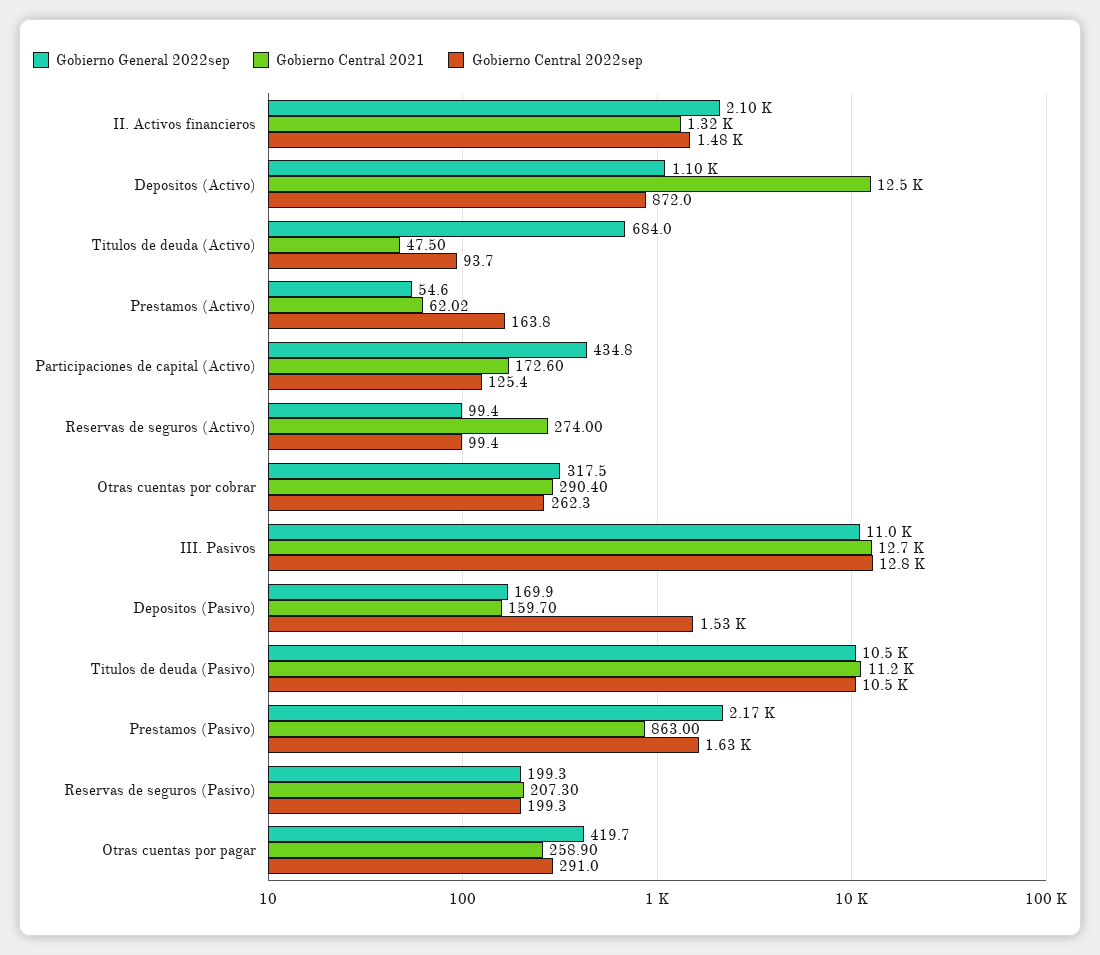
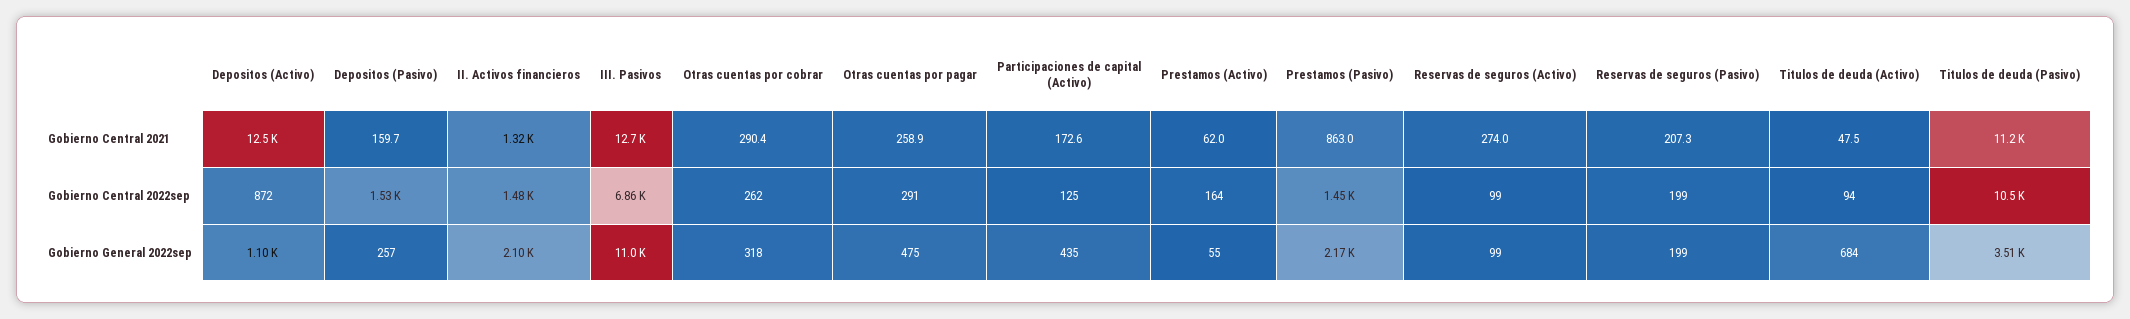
Gobierno Central 2022sep, III. Pasivos: 12800 -> 6860
Gobierno General 2022sep, Depositos (Pasivo): 169.9 -> 257
Gobierno General 2022sep, Titulos de deuda (Pasivo): 10500 -> 3510
Gobierno Central 2022sep, Prestamos (Pasivo): 1630 -> 1450
Gobierno General 2022sep, Otras cuentas por pagar: 419.7 -> 475

